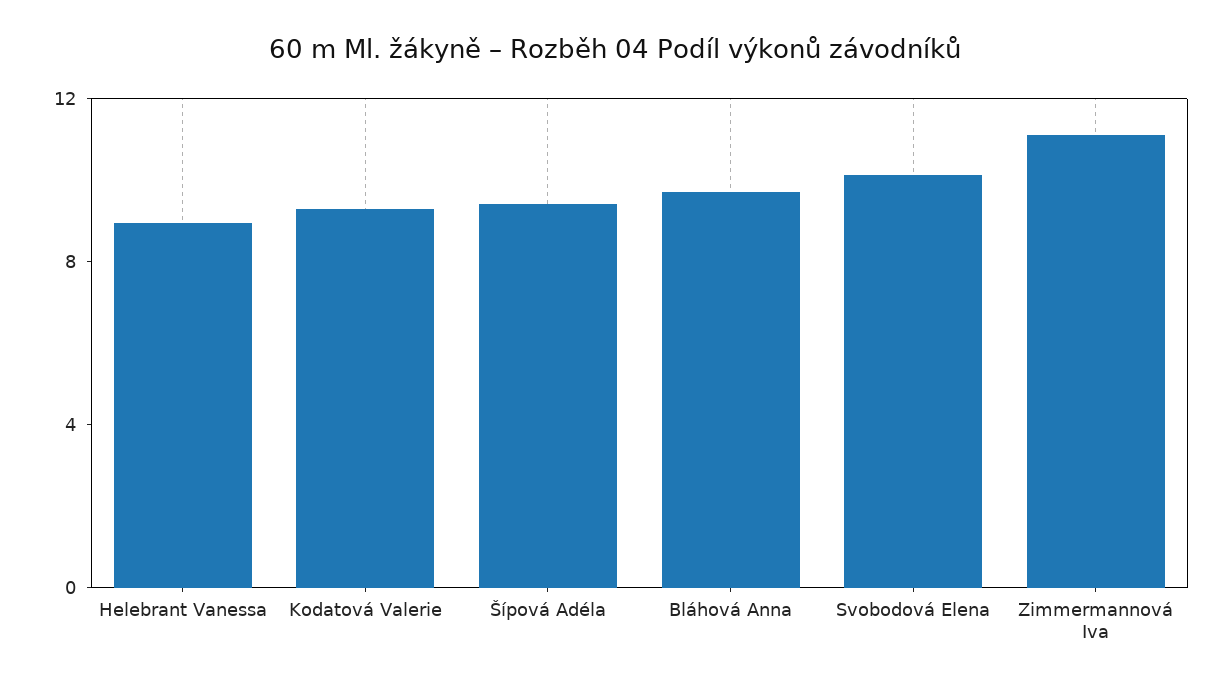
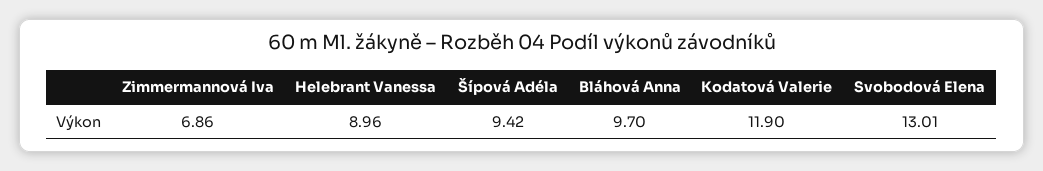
Kodatová Valerie: 9 -> 11.9
Svobodová Elena: 10 -> 13.01
Zimmermannová Iva: 11 -> 6.86

